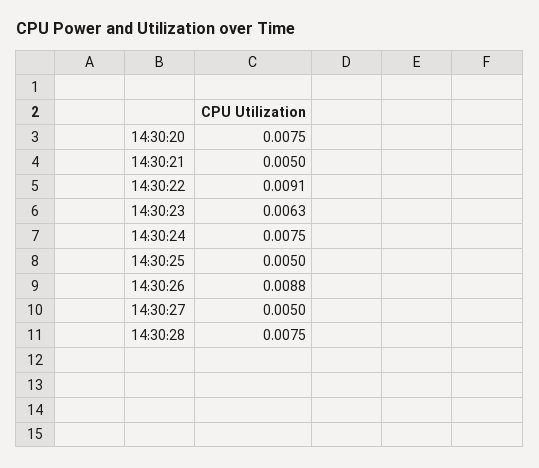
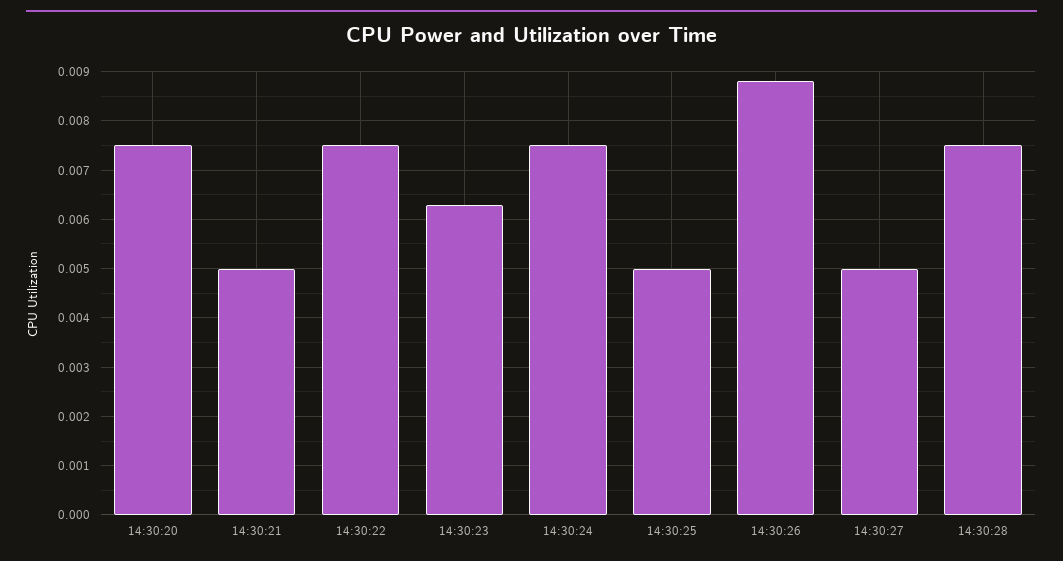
14:30:22: 0.0091 -> 0.0075

